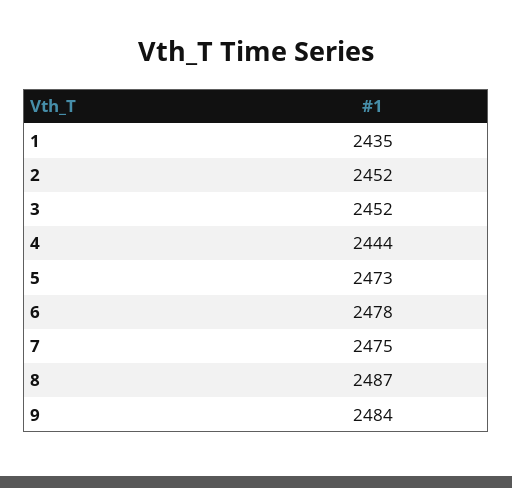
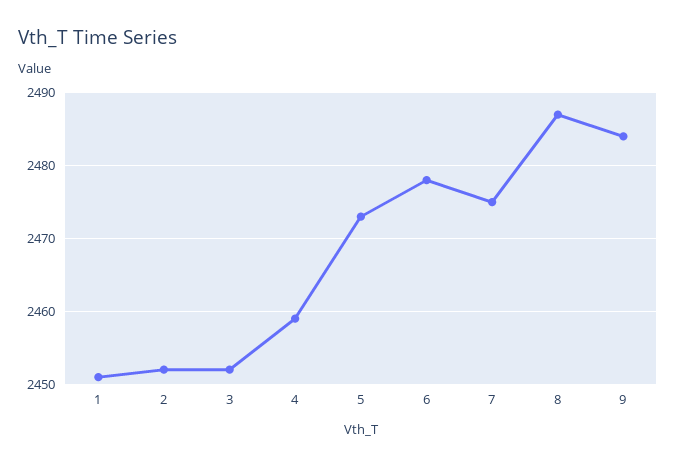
1: 2435 -> 2451
4: 2444 -> 2459

